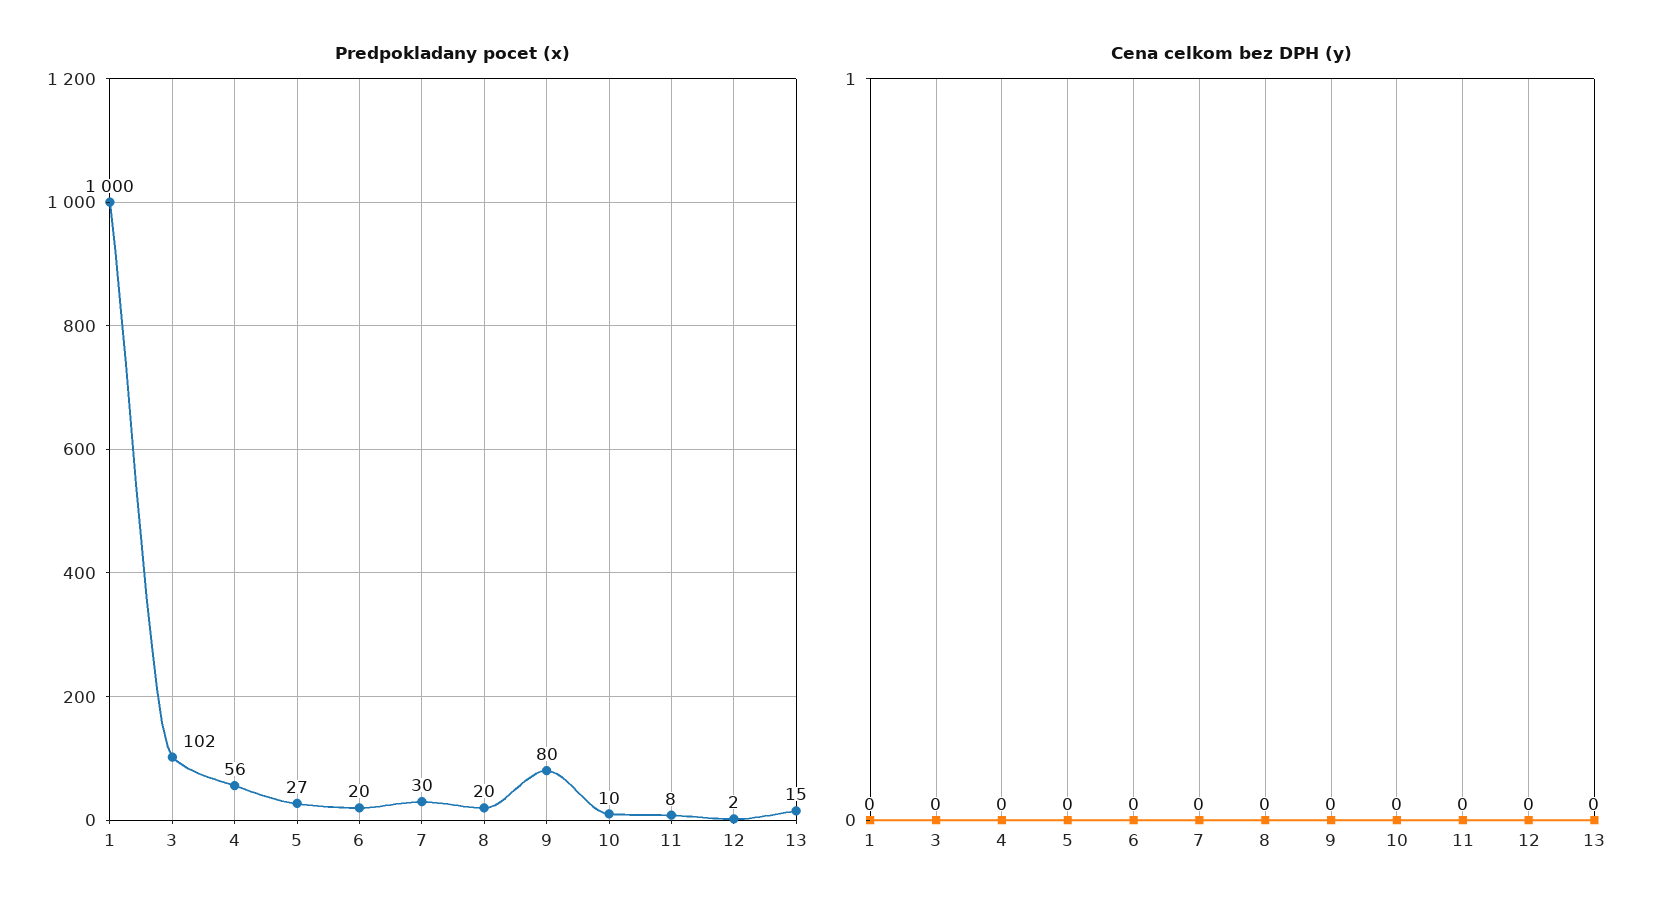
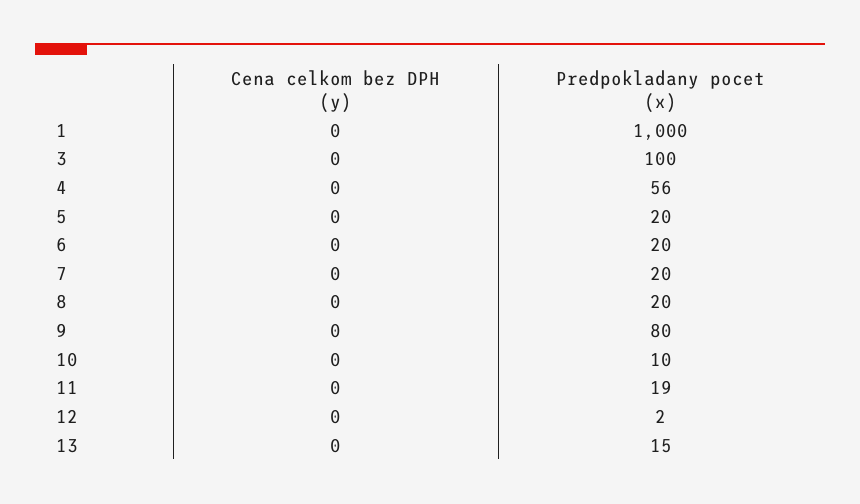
Predpokladany pocet (x), 3: 102 -> 100
Predpokladany pocet (x), 5: 27 -> 20
Predpokladany pocet (x), 7: 30 -> 20
Predpokladany pocet (x), 11: 8 -> 19

